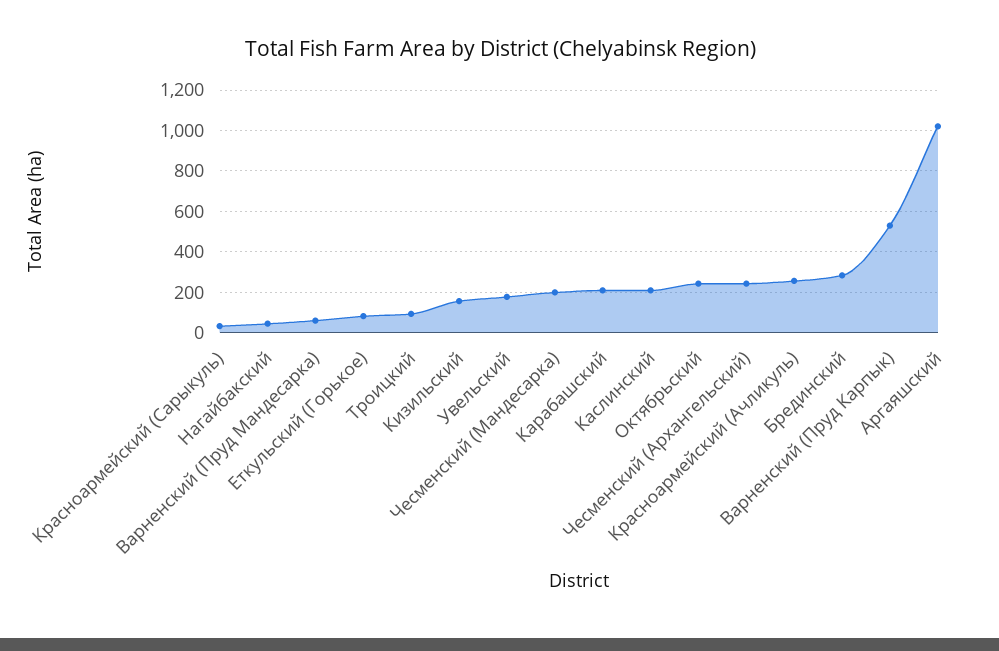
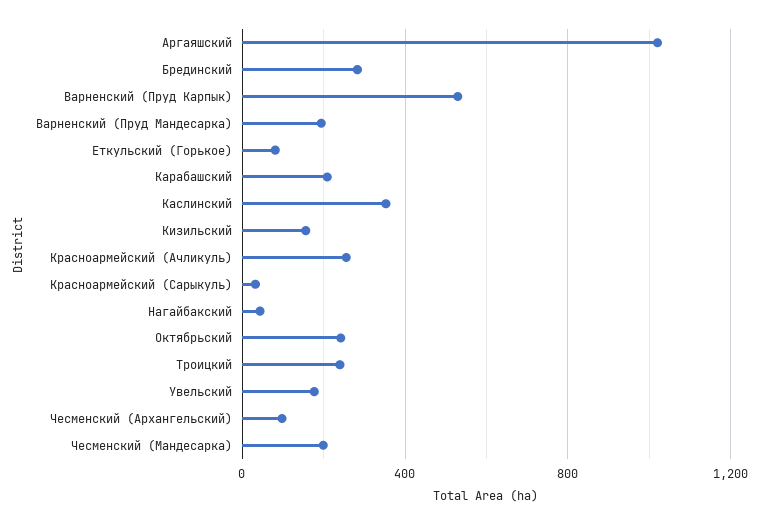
Варненский (Пруд Мандесарка): 50 -> 200
Троицкий: 100 -> 250
Каслинский: 200 -> 350
Чесменский (Архангельский): 250 -> 100

